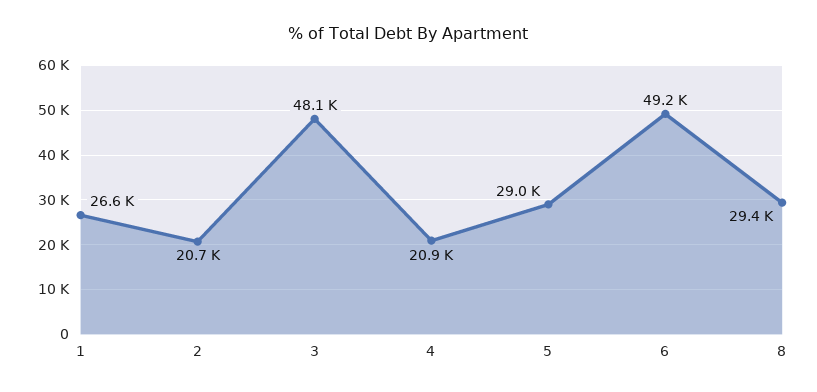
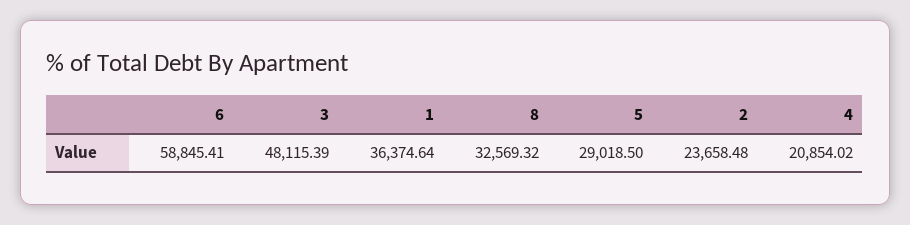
1: 26600 -> 36374.64
2: 20700 -> 23658.48
6: 49200 -> 58845.41
8: 29400 -> 32569.32

